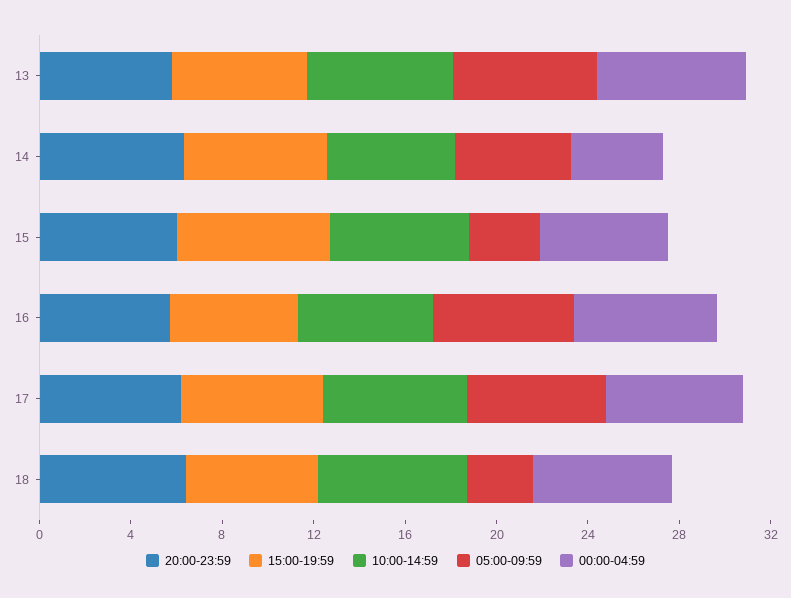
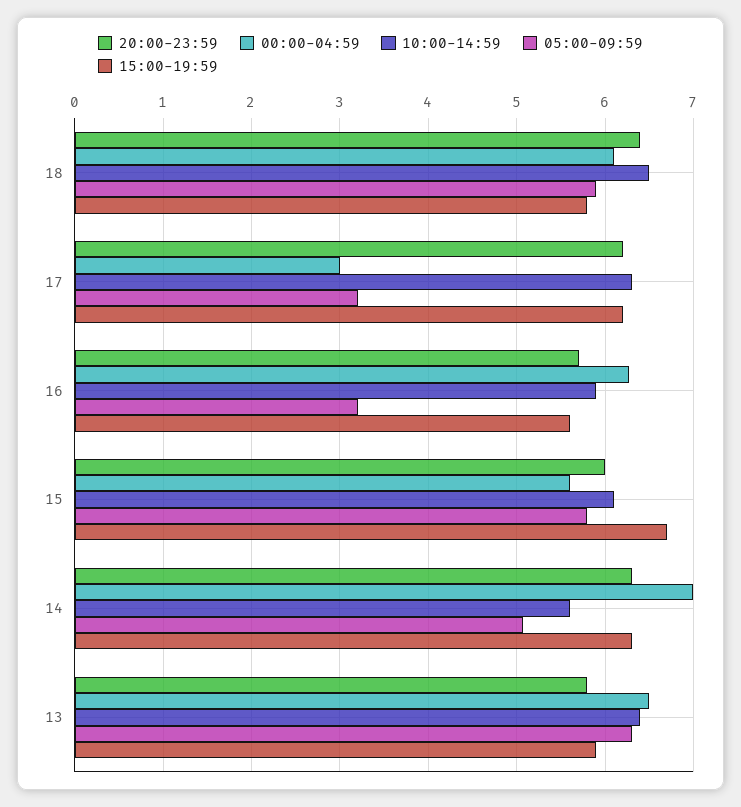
00:00-04:59, 14: 4 -> 7
05:00-09:59, 15: 3 -> 5.8
05:00-09:59, 16: 6 -> 3.2
05:00-09:59, 17: 6 -> 3.2
00:00-04:59, 17: 6 -> 3
05:00-09:59, 18: 3 -> 5.9

